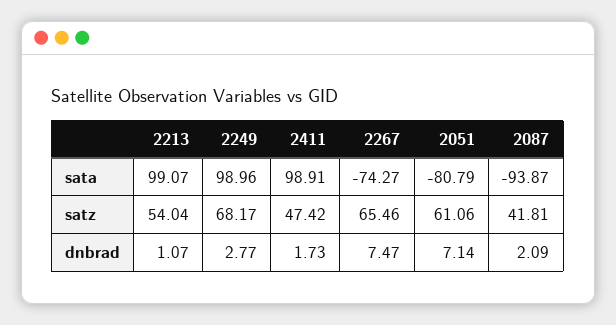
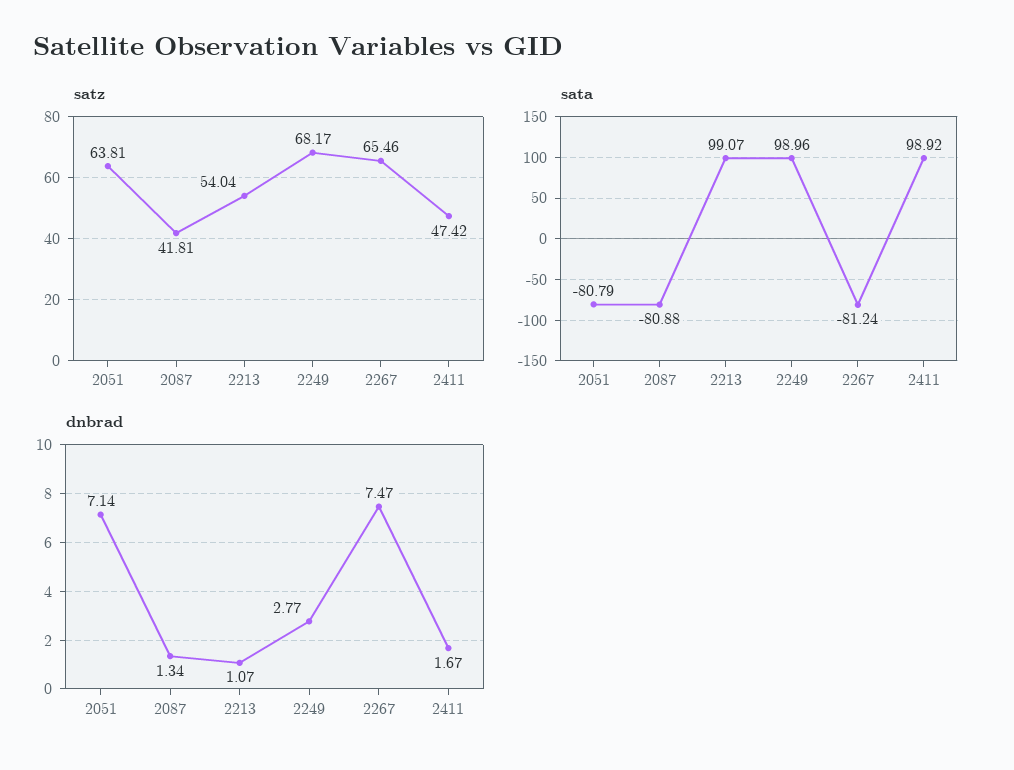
sata, 2411: 98.91 -> 98.92
sata, 2267: -74.27 -> -81.24
sata, 2087: -93.87 -> -80.88
satz, 2051: 61.06 -> 63.81
dnbrad, 2411: 1.73 -> 1.67
dnbrad, 2087: 2.09 -> 1.34

